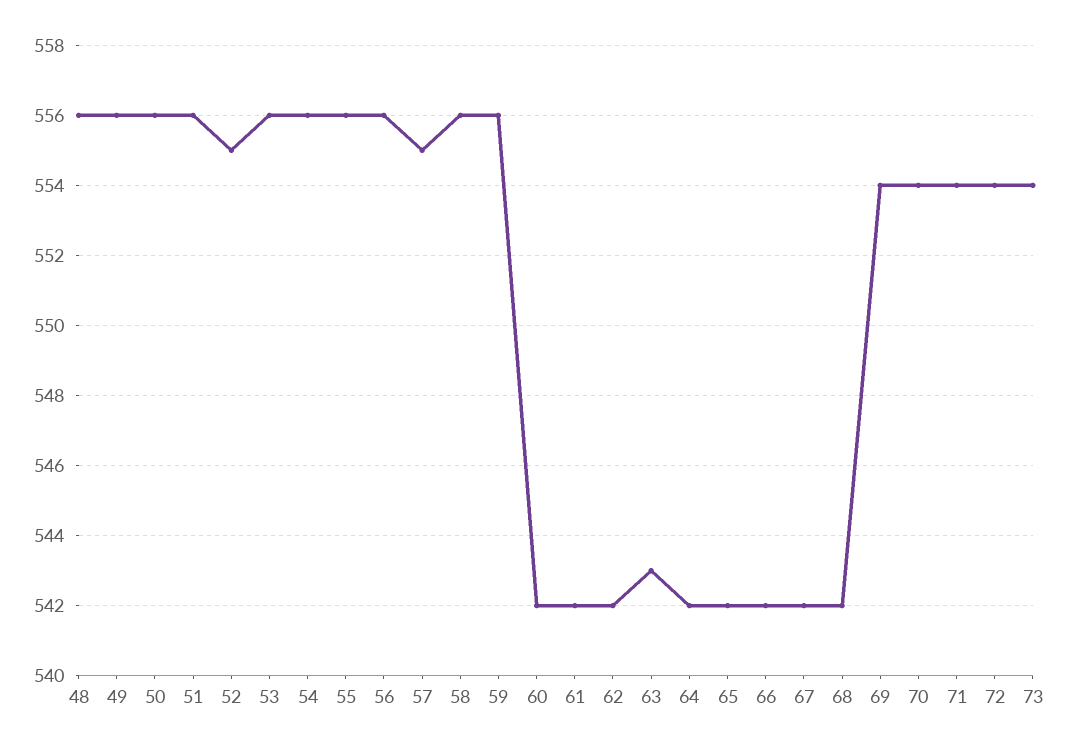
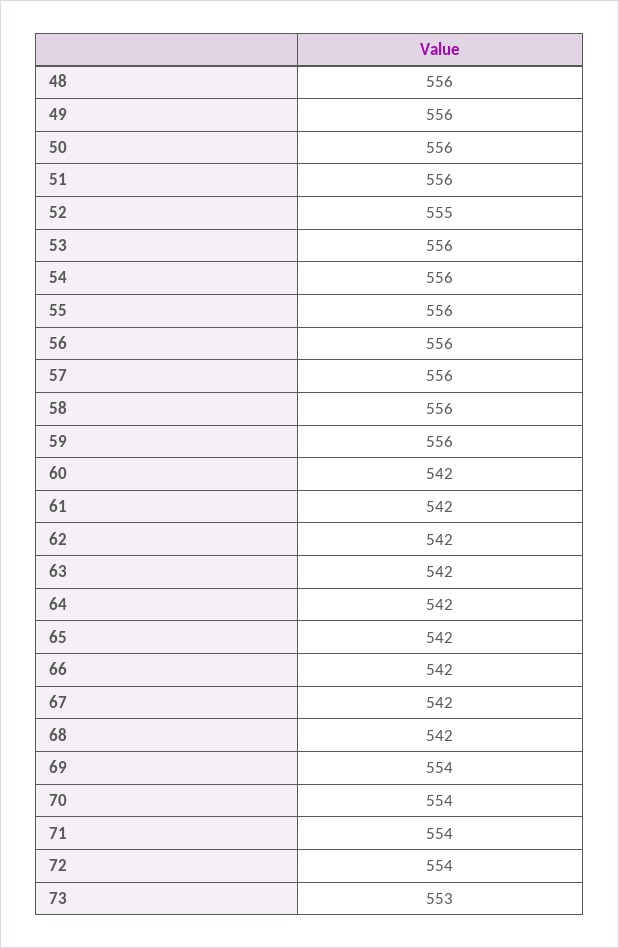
57: 555 -> 556
63: 543 -> 542
73: 554 -> 553

